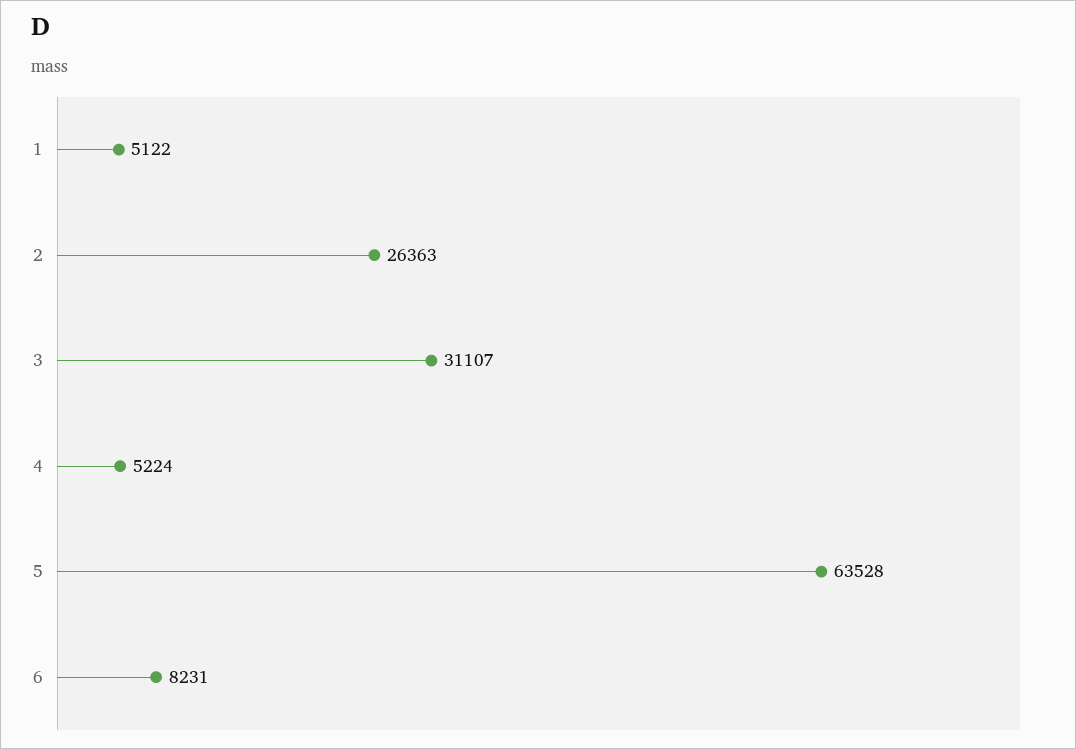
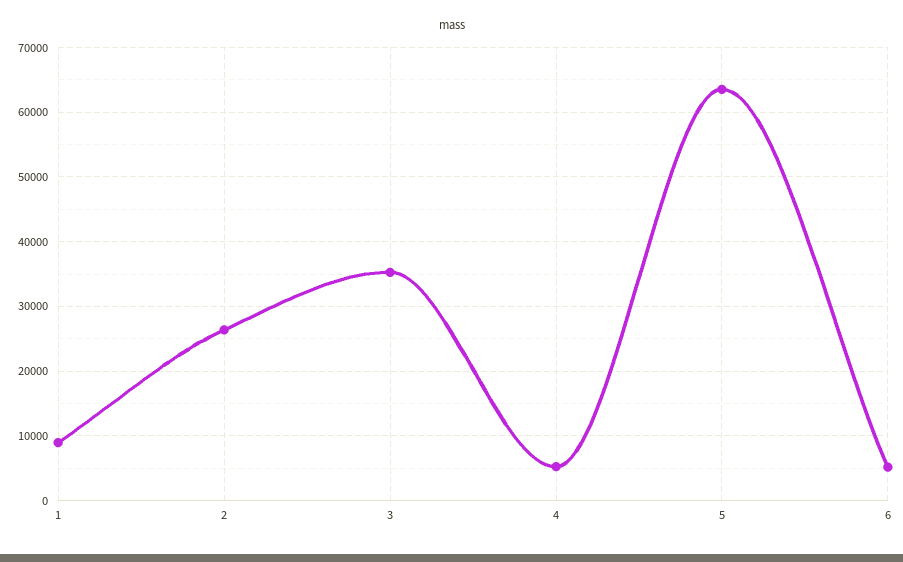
1: 5122 -> 9000
3: 31107 -> 35000
6: 8231 -> 5000

